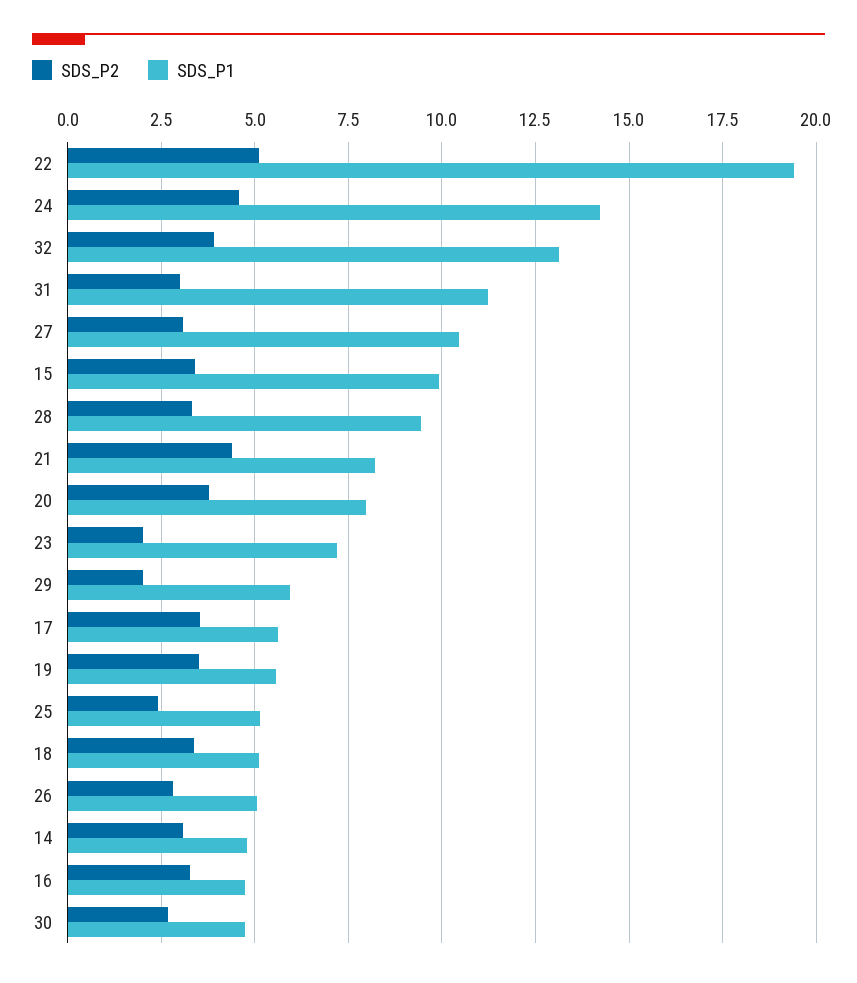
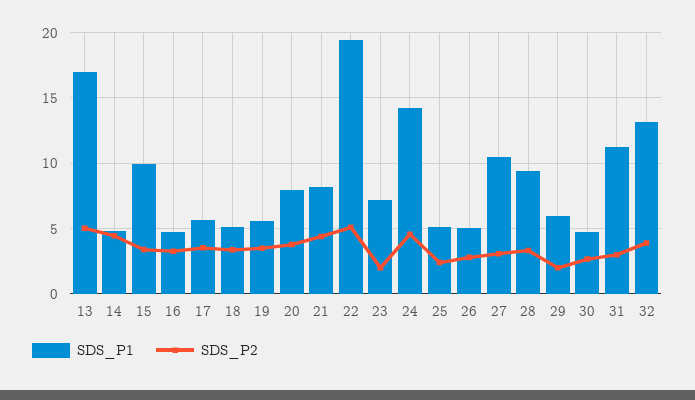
SDS_P2, 14: 3 -> 4.5
SDS_P1, 13: none -> 17
SDS_P2, 13: none -> 5

